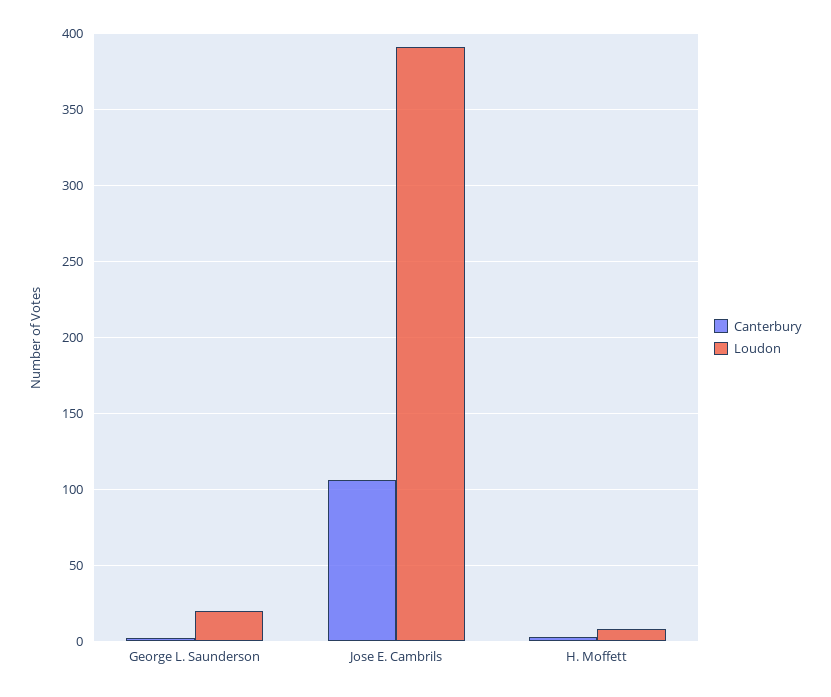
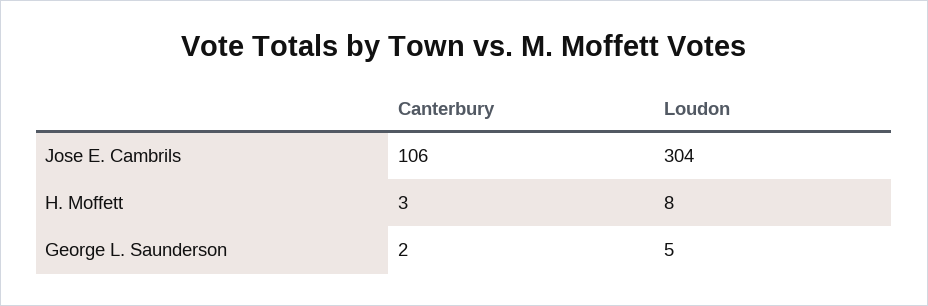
Loudon, George L. Saunderson: 20 -> 5
Loudon, Jose E. Cambrils: 390 -> 304

